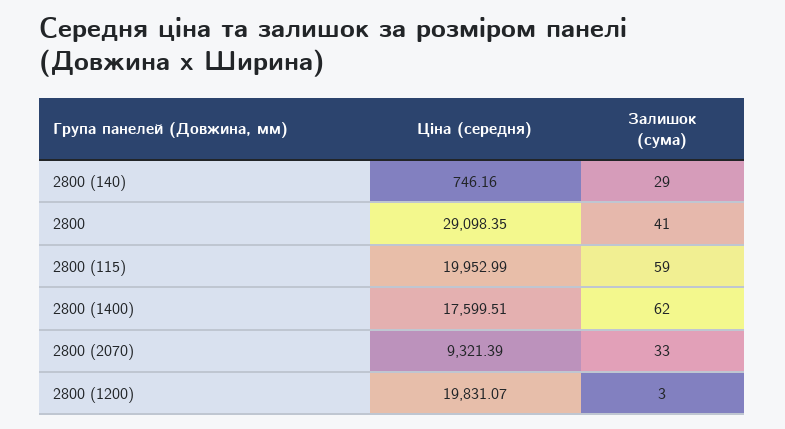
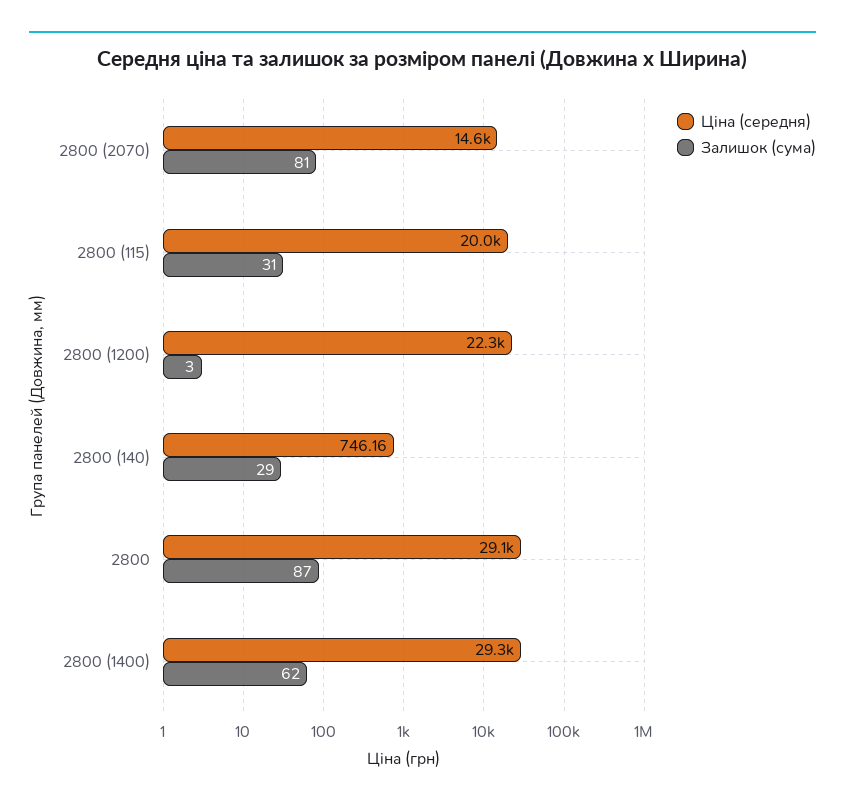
Залишок (сума), 2800: 41 -> 87
Залишок (сума), 2800 (115): 59 -> 31
Ціна (середня), 2800 (1400): 17599.51 -> 29300
Ціна (середня), 2800 (2070): 9321.39 -> 14600
Залишок (сума), 2800 (2070): 33 -> 81
Ціна (середня), 2800 (1200): 19831.07 -> 22300

